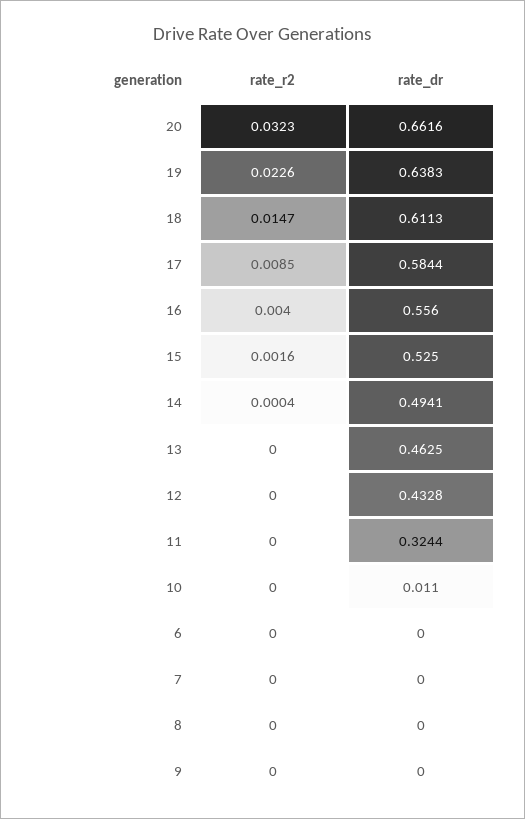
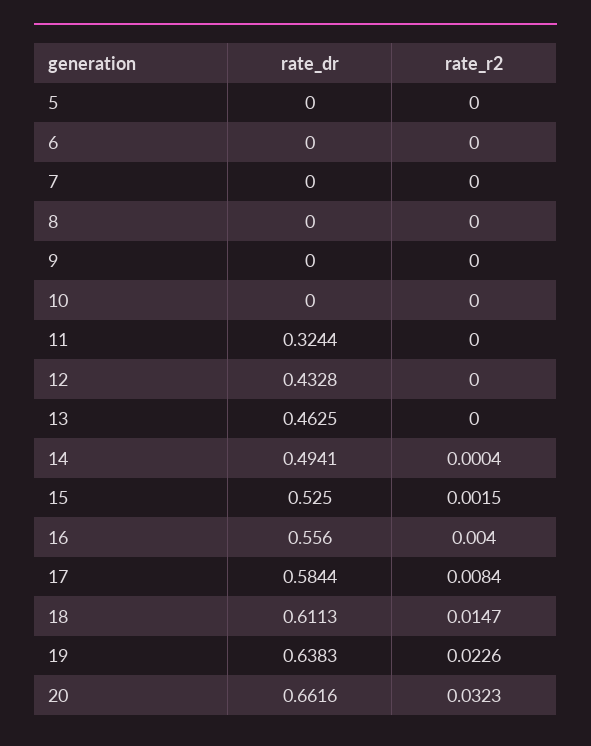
rate_r2, 17: 0.0085 -> 0.0084
rate_r2, 15: 0.0016 -> 0.0015
rate_dr, 10: 0.011 -> 0
rate_dr, 5: none -> 0
rate_r2, 5: none -> 0

